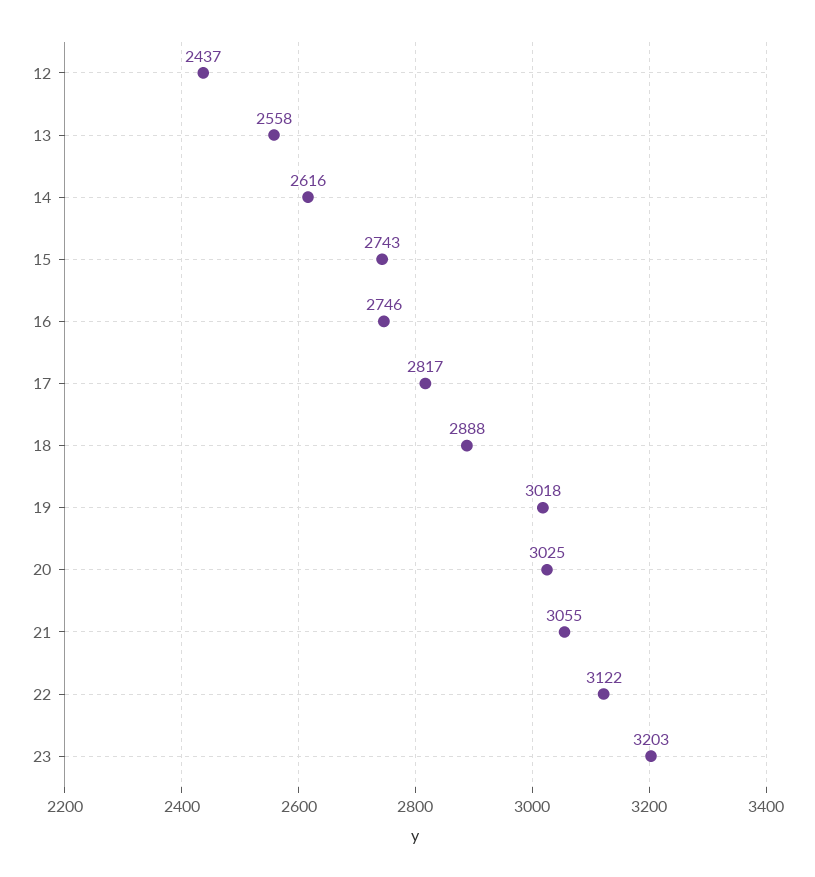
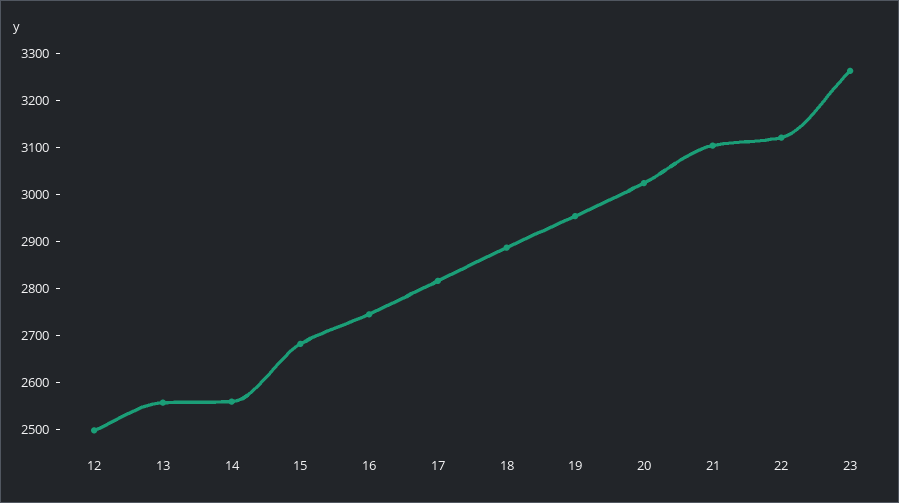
12: 2437 -> 2500
14: 2616 -> 2560
15: 2743 -> 2680
19: 3018 -> 2960
21: 3055 -> 3100
23: 3203 -> 3260

